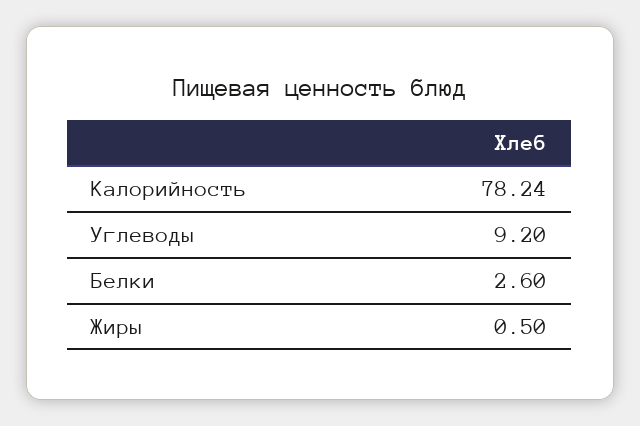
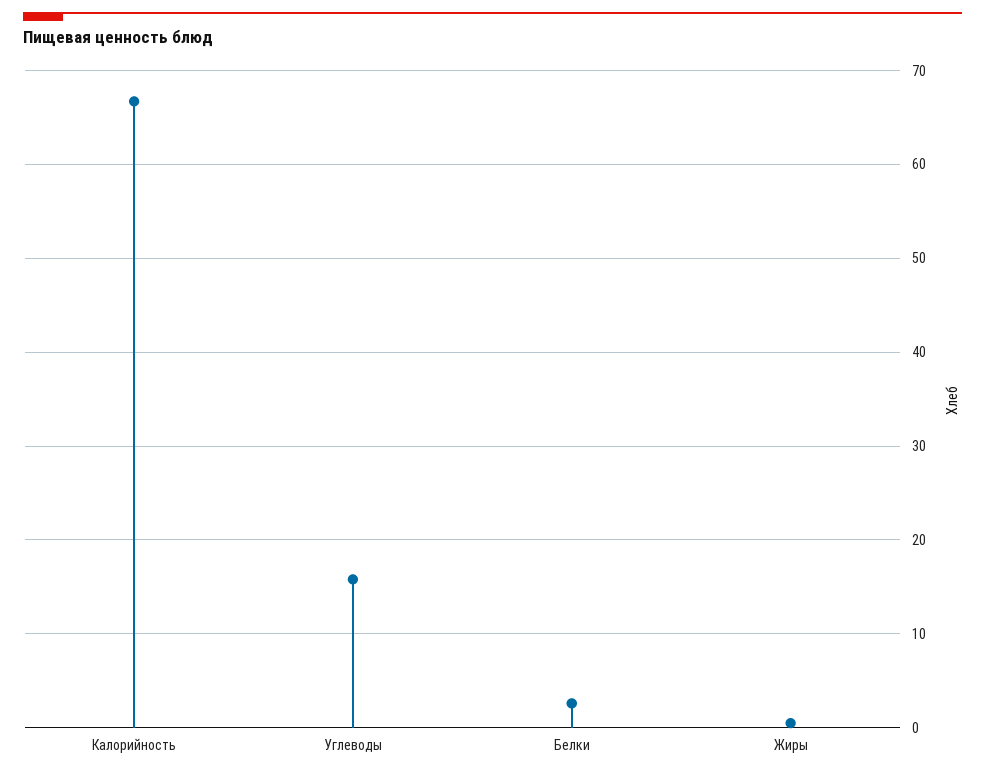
Калорийность: 78.24 -> 67
Углеводы: 9.2 -> 16

